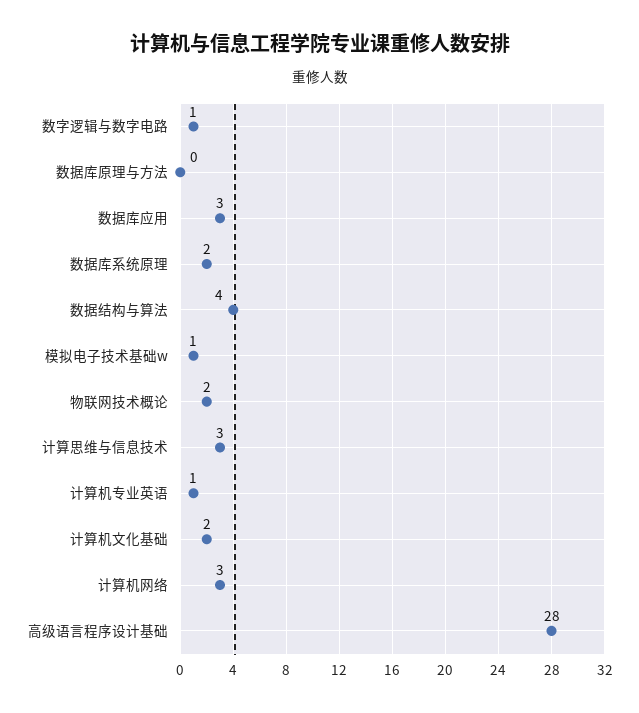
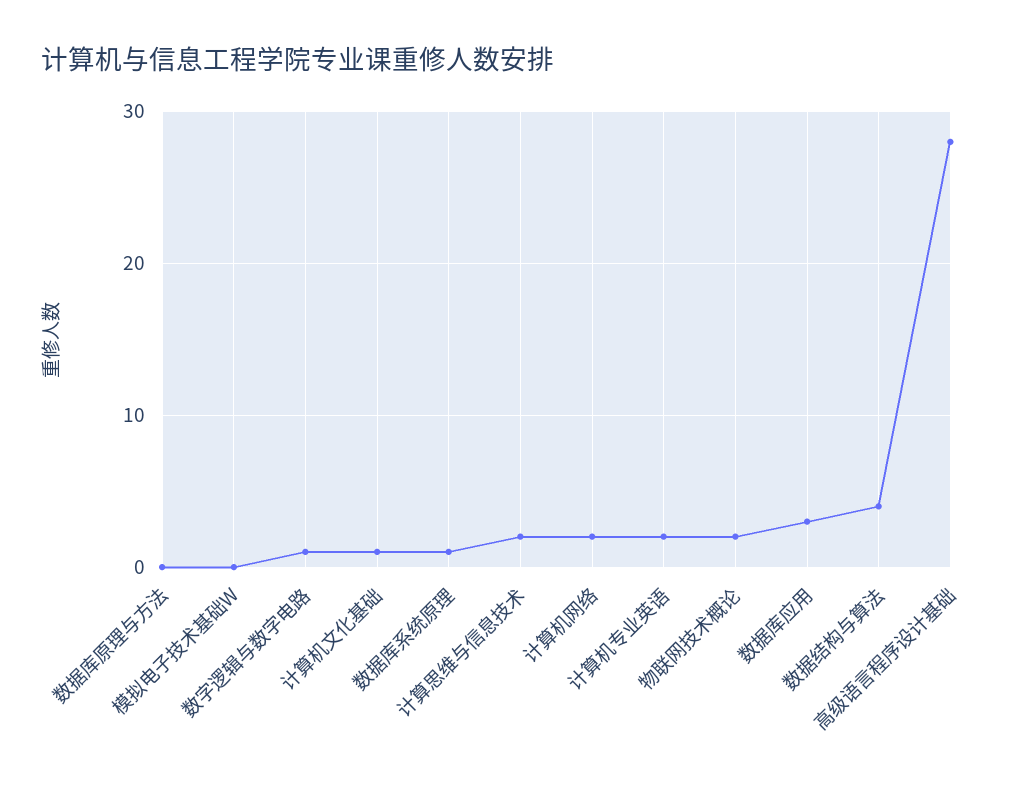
数据库系统原理: 2 -> 1
模拟电子技术基础w: 1 -> 0
计算思维与信息技术: 3 -> 2
计算机专业英语: 1 -> 2
计算机文化基础: 2 -> 1
计算机网络: 3 -> 2

